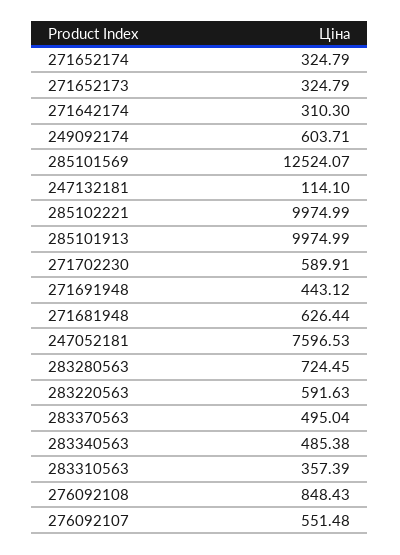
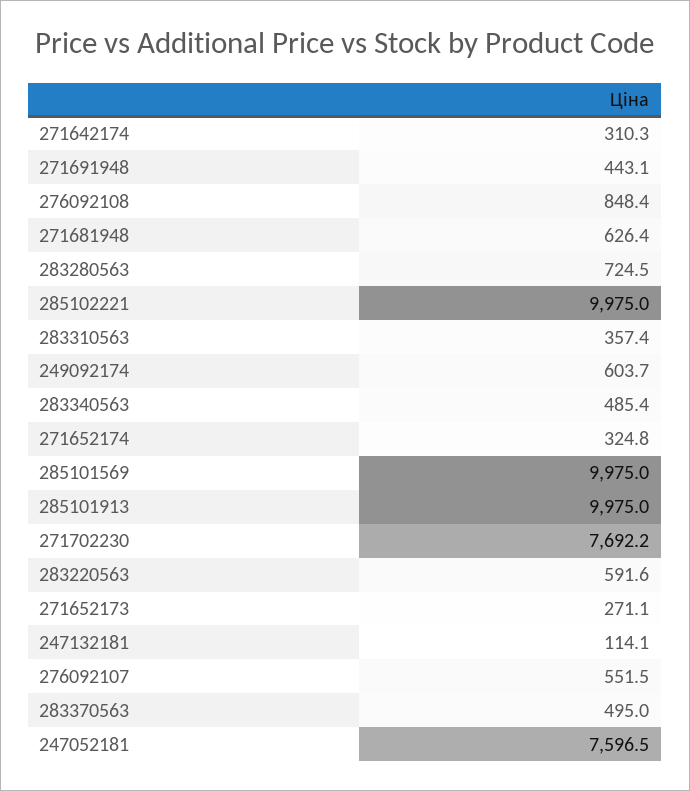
271652173: 324.79 -> 271.1
285101569: 12524.07 -> 9975
271702230: 589.91 -> 7692.2

